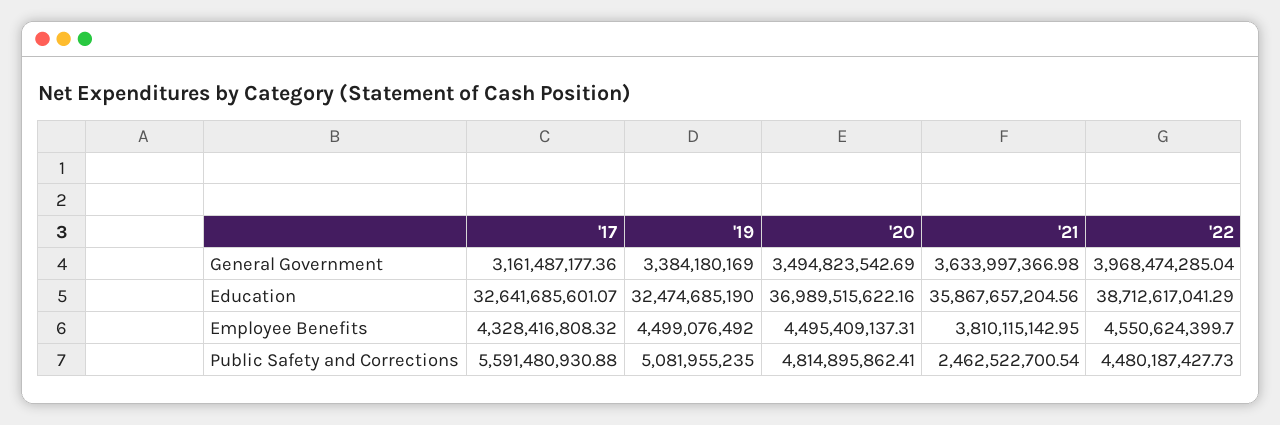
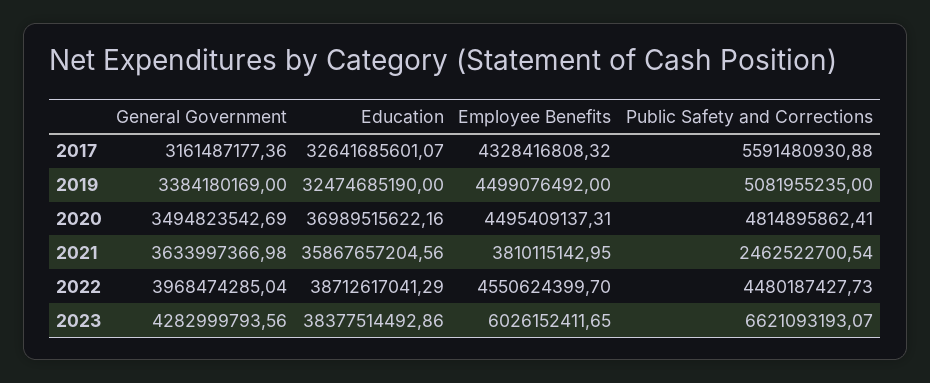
2023, General Government: none -> 4282999793.56
2023, Education: none -> 38377514492.86
2023, Employee Benefits: none -> 6026152411.65
2023, Public Safety and Corrections: none -> 6621093193.07

